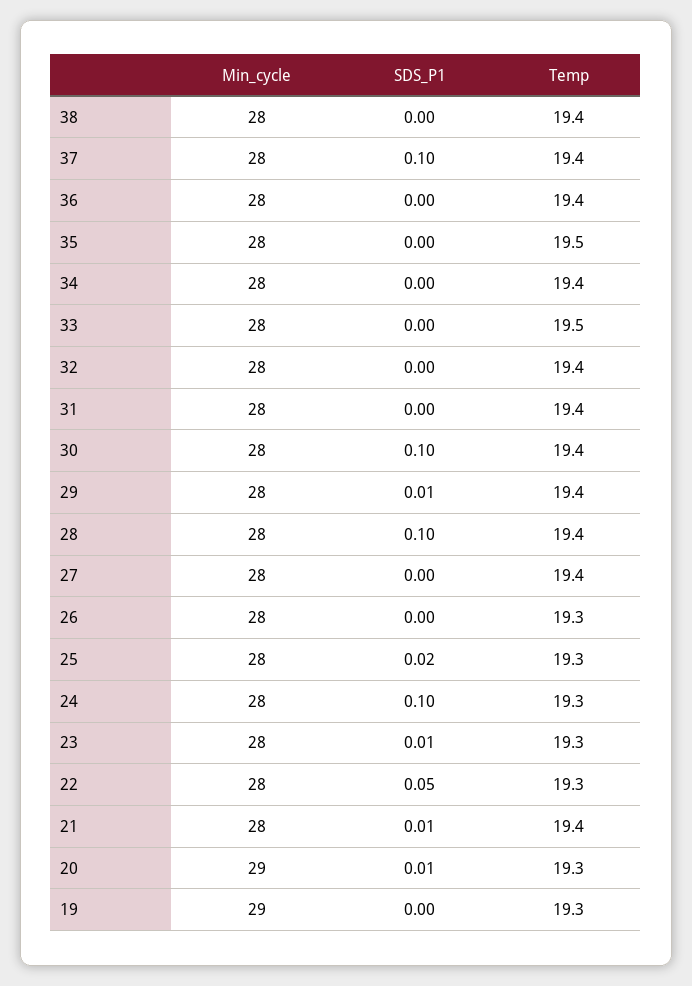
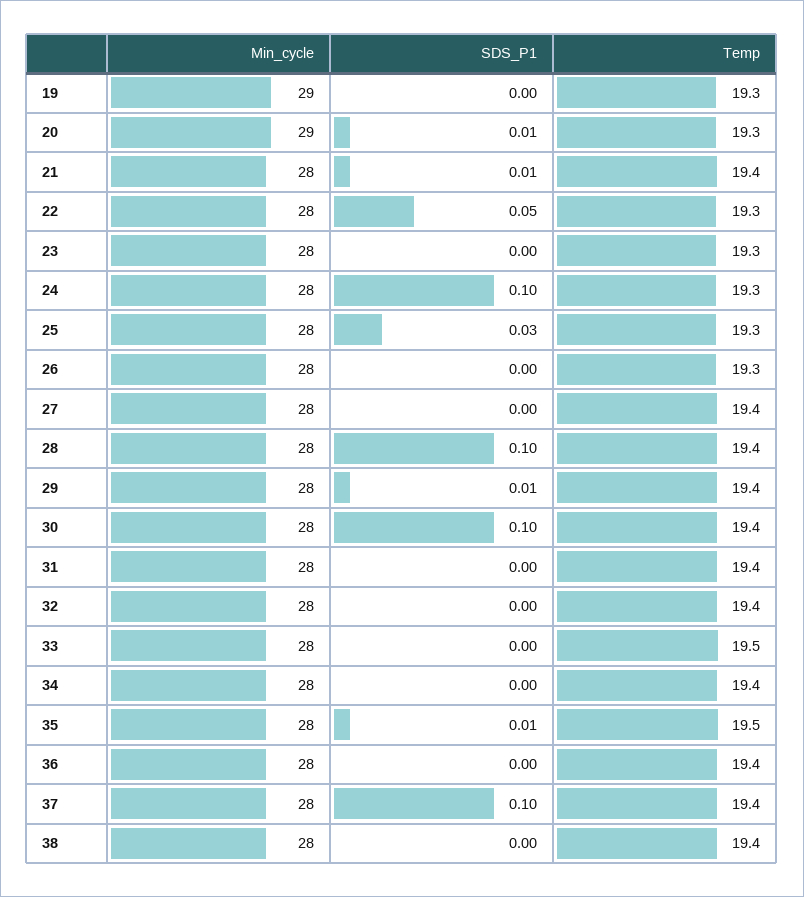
SDS_P1, 35: 0 -> 0.01
SDS_P1, 25: 0.02 -> 0.03
SDS_P1, 23: 0.01 -> 0

